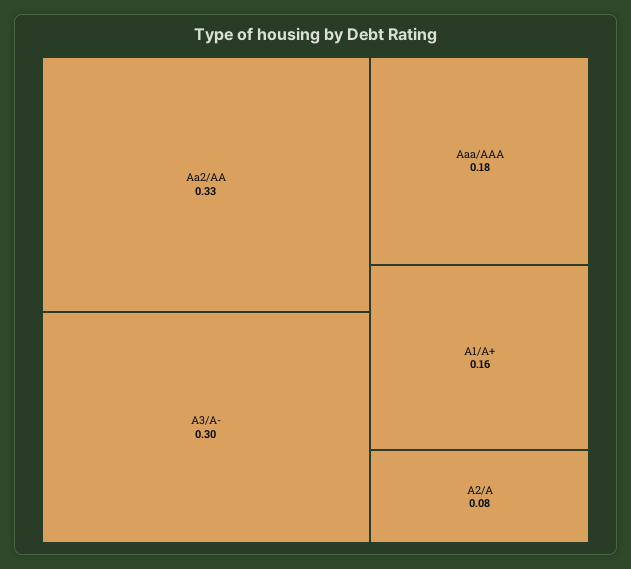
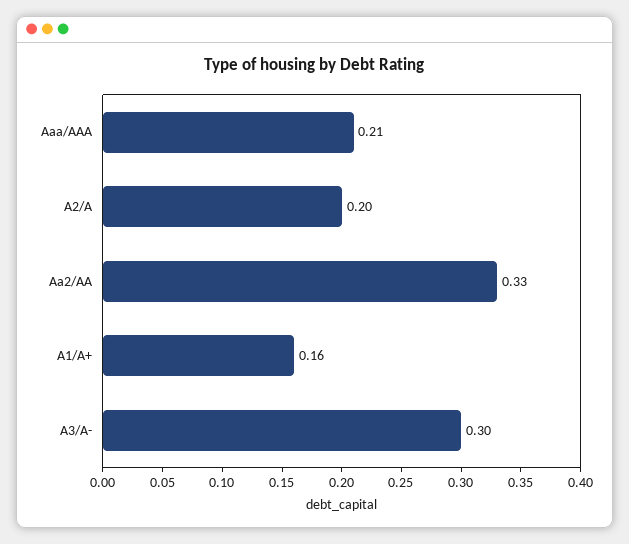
Aaa/AAA: 0.18 -> 0.21
A2/A: 0.08 -> 0.2

